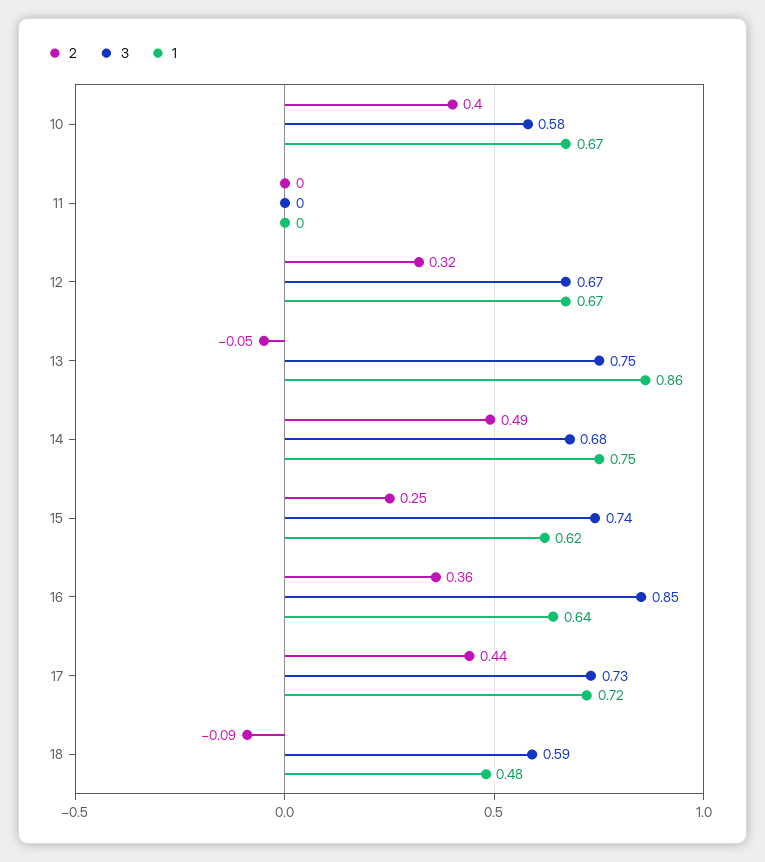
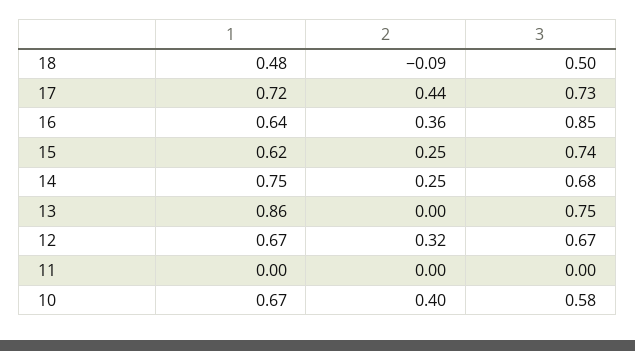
2, 13: -0.05 -> 0
2, 14: 0.49 -> 0.25
3, 18: 0.59 -> 0.5

